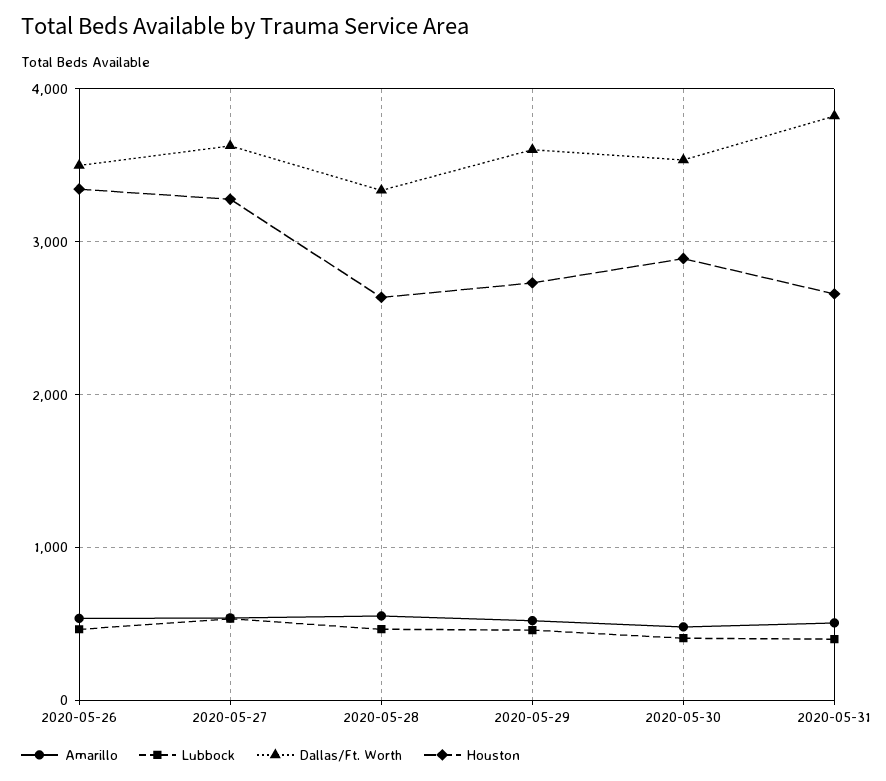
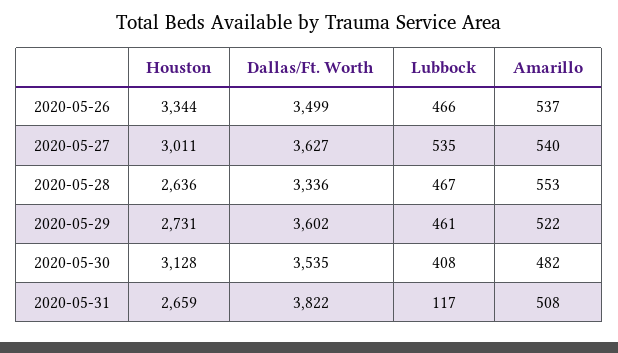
Houston, 2020-05-27: 3300 -> 3011
Houston, 2020-05-30: 2900 -> 3128
Lubbock, 2020-05-31: 400 -> 117

